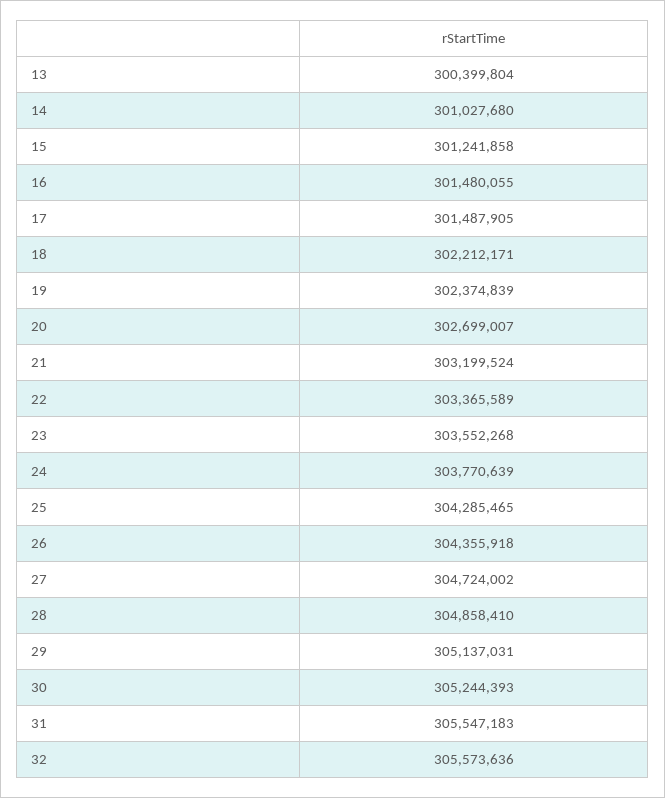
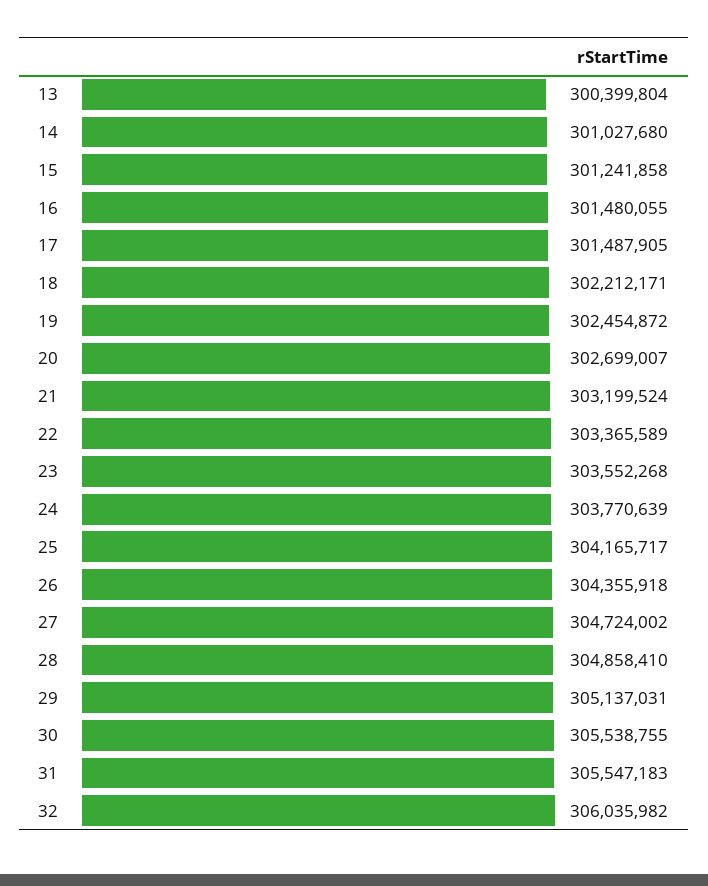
19: 302374839 -> 302454872
25: 304285465 -> 304165717
30: 305244393 -> 305538755
32: 305573636 -> 306035982

